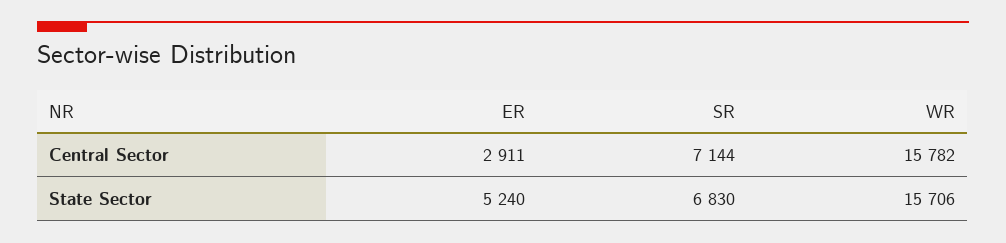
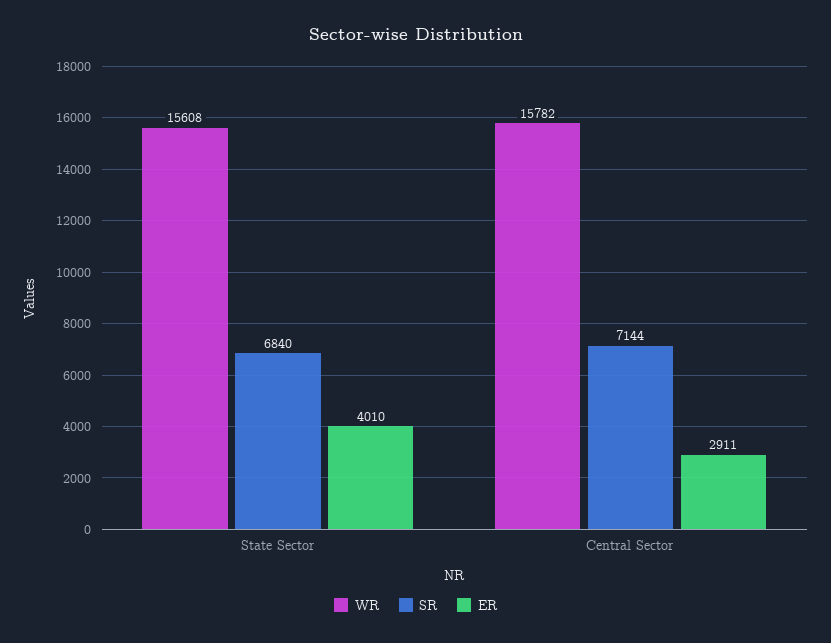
ER, State Sector: 5240 -> 4010
SR, State Sector: 6830 -> 6840
WR, State Sector: 15706 -> 15608

